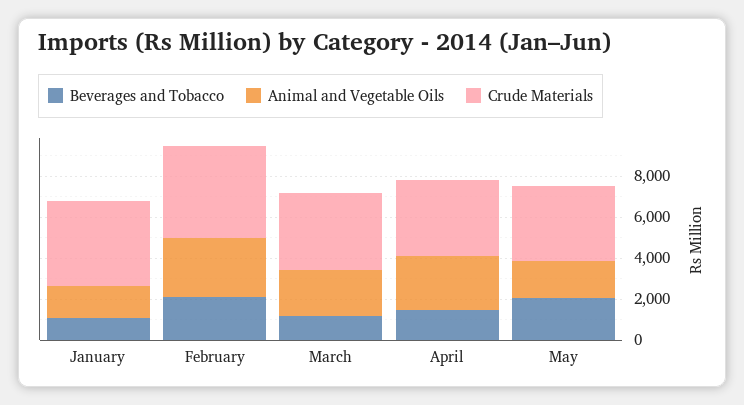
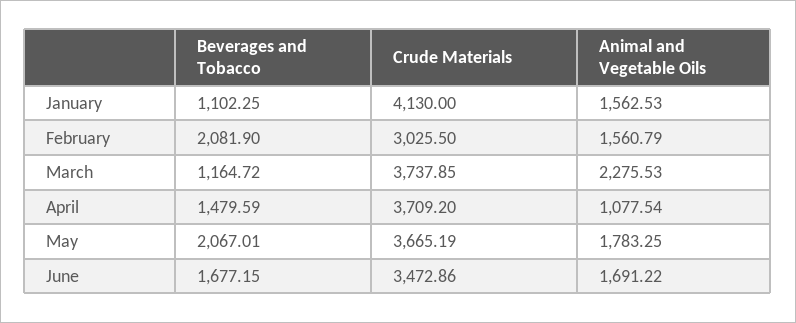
Animal and Vegetable Oils, February: 3000 -> 1560.79
Crude Materials, February: 4500 -> 3025.5
Animal and Vegetable Oils, April: 2500 -> 1077.54
Beverages and Tobacco, June: none -> 1677.15
Crude Materials, June: none -> 3472.86
Animal and Vegetable Oils, June: none -> 1691.22

